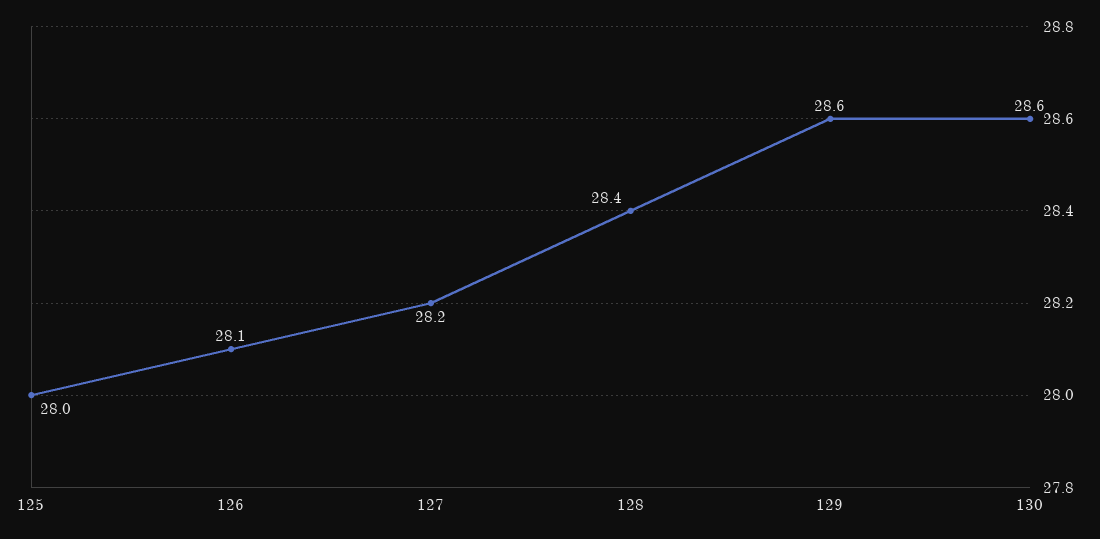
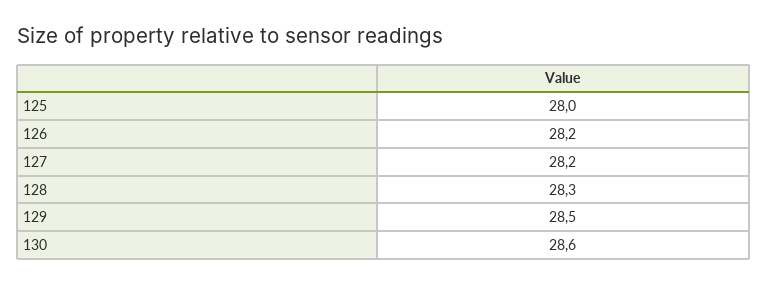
126: 28.1 -> 28.2
128: 28.4 -> 28.3
129: 28.6 -> 28.5

